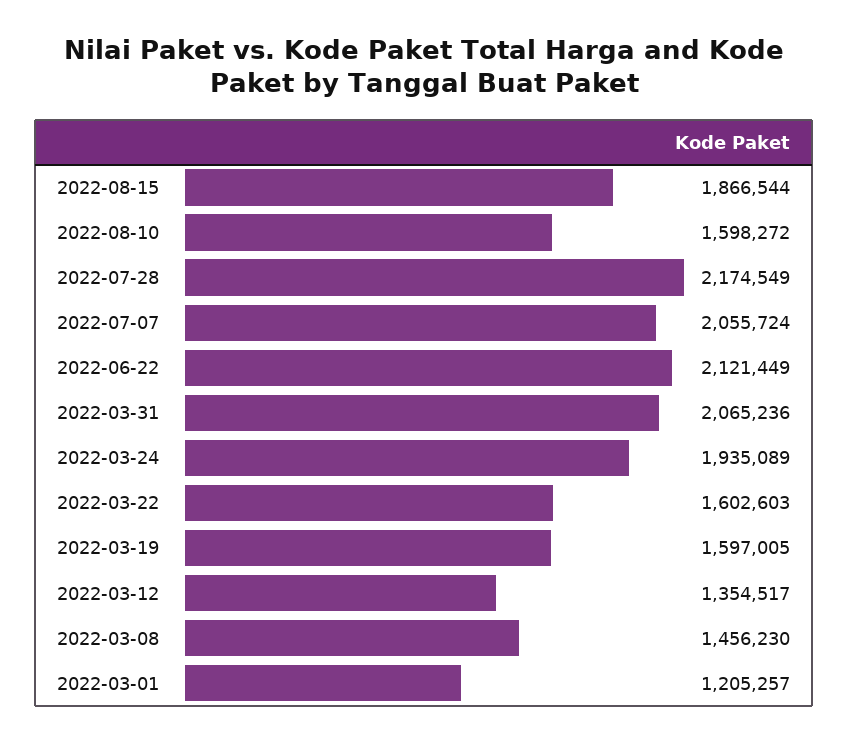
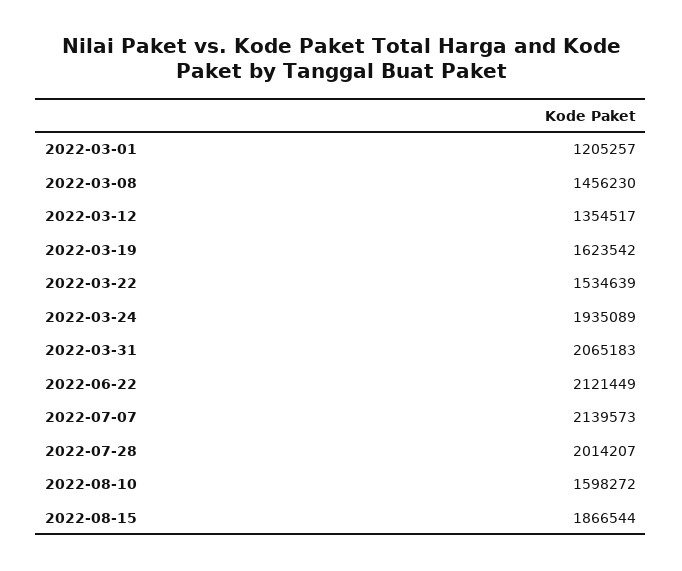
2022-07-28: 2174549 -> 2014207
2022-07-07: 2055724 -> 2139573
2022-03-31: 2065236 -> 2065183
2022-03-22: 1602603 -> 1534639
2022-03-19: 1597005 -> 1623542

